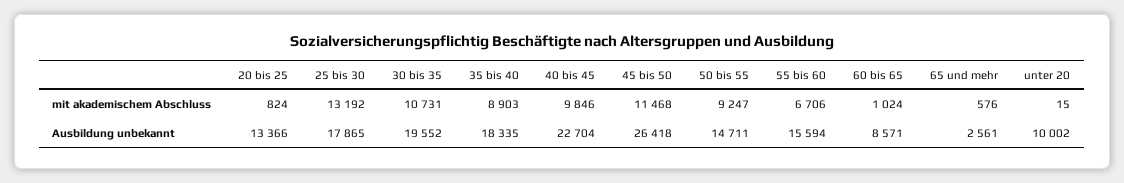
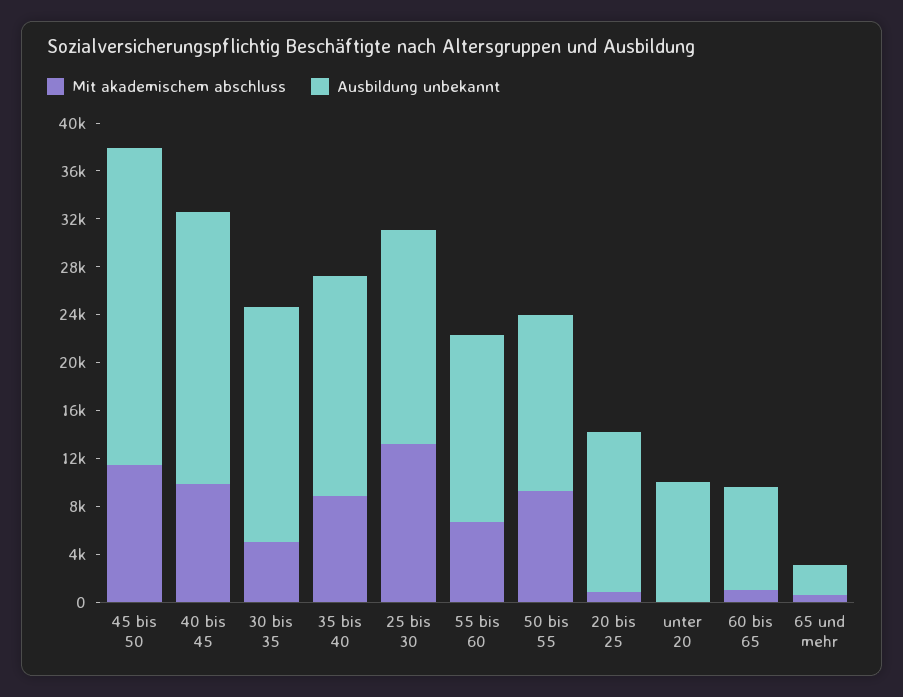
mit akademischem Abschluss, 30 bis 35: 10731 -> 5000

